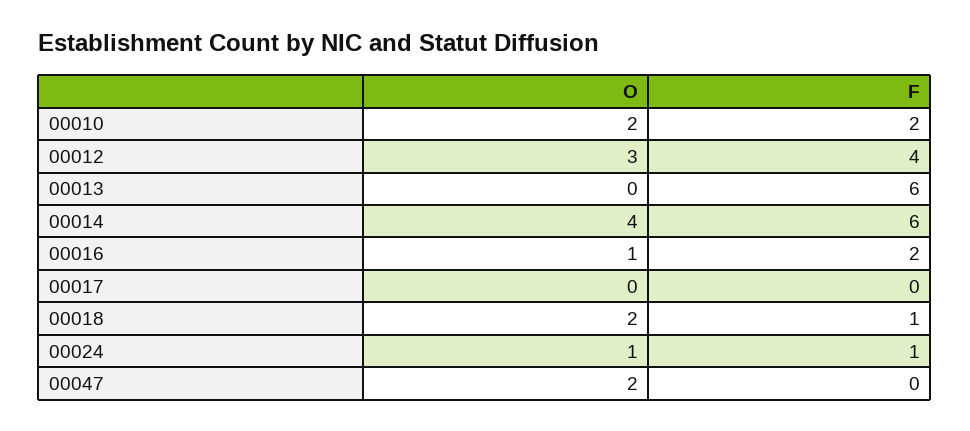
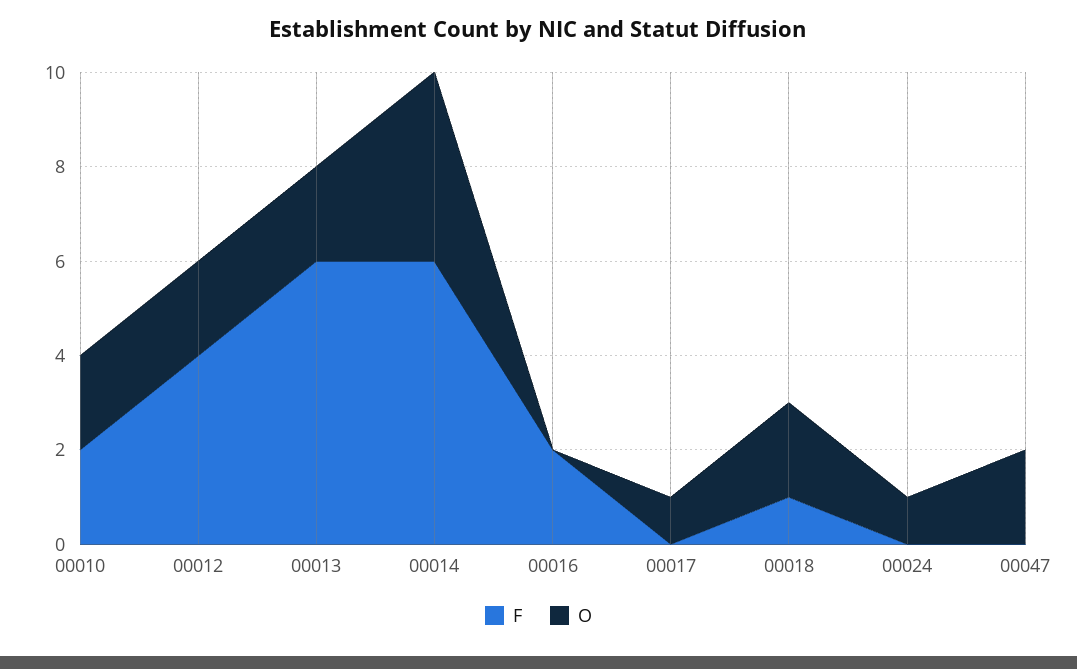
O, 00012: 3 -> 2
O, 00013: 0 -> 2
O, 00016: 1 -> 0
O, 00017: 0 -> 1
F, 00024: 1 -> 0

